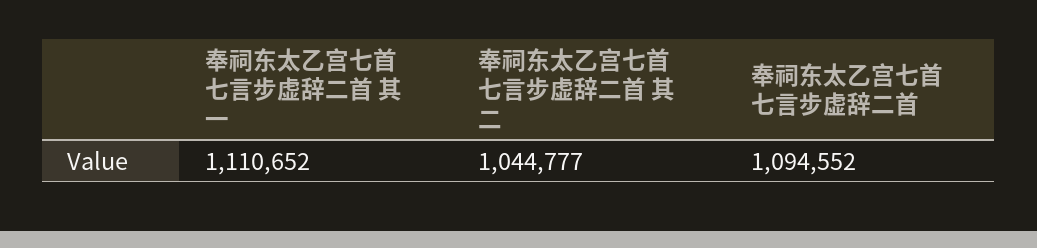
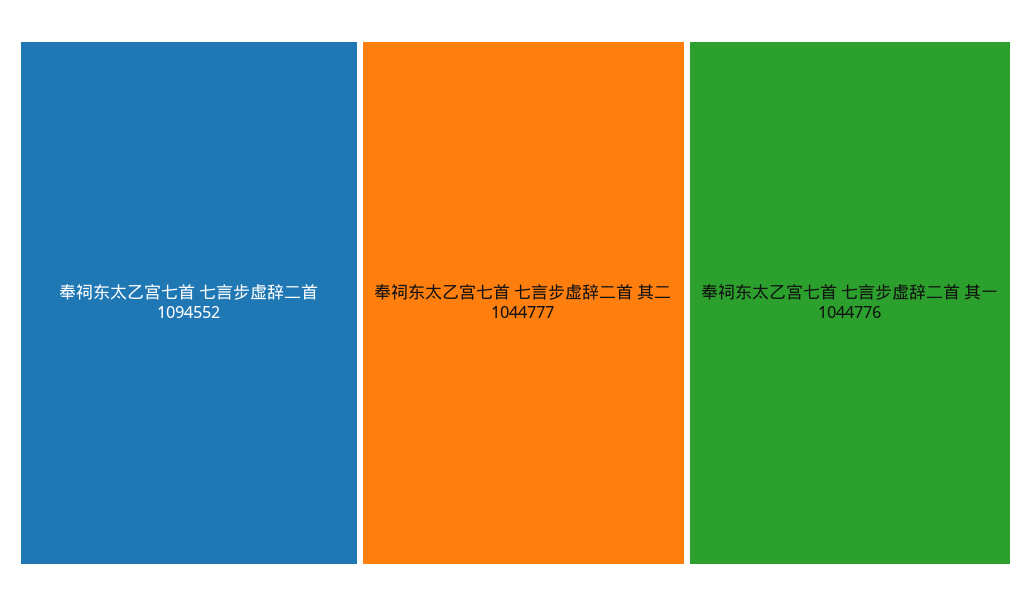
奉祠东太乙宫七首 七言步虚辞二首 其一: 1110652 -> 1044776

